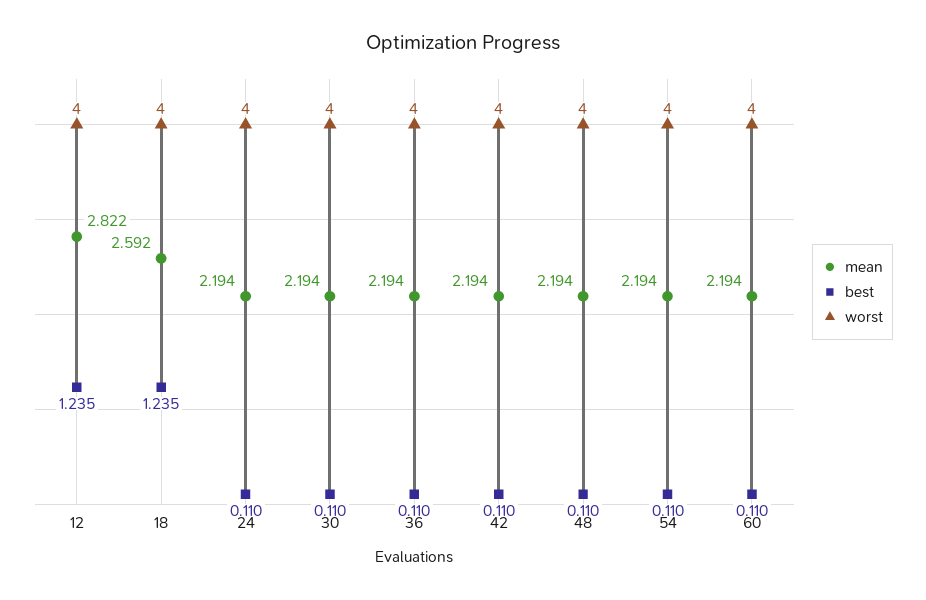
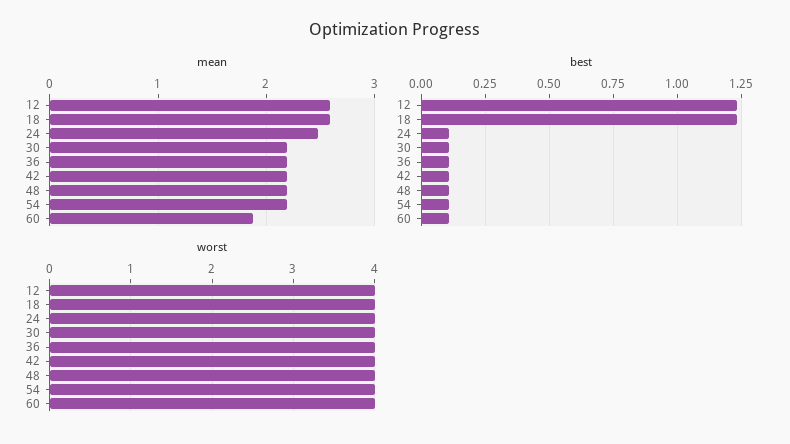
mean, 12: 2.822 -> 2.6
mean, 24: 2.194 -> 2.5
mean, 60: 2.194 -> 1.9

